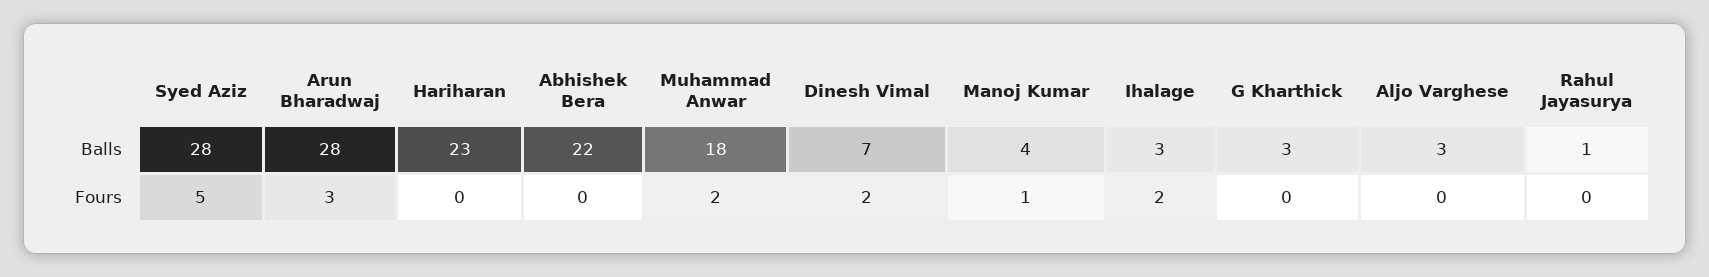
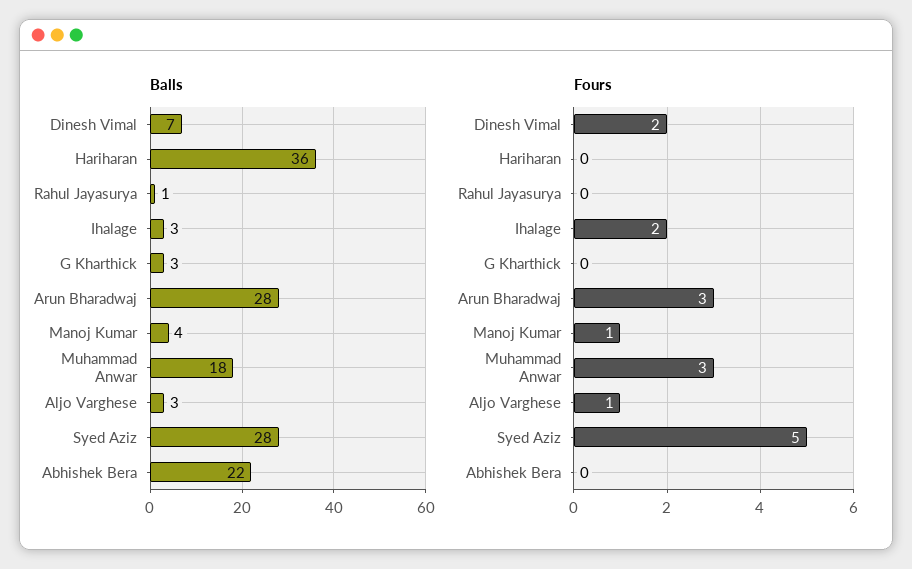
Balls, Hariharan: 23 -> 36
Fours, Muhammad Anwar: 2 -> 3
Fours, Aljo Varghese: 0 -> 1

